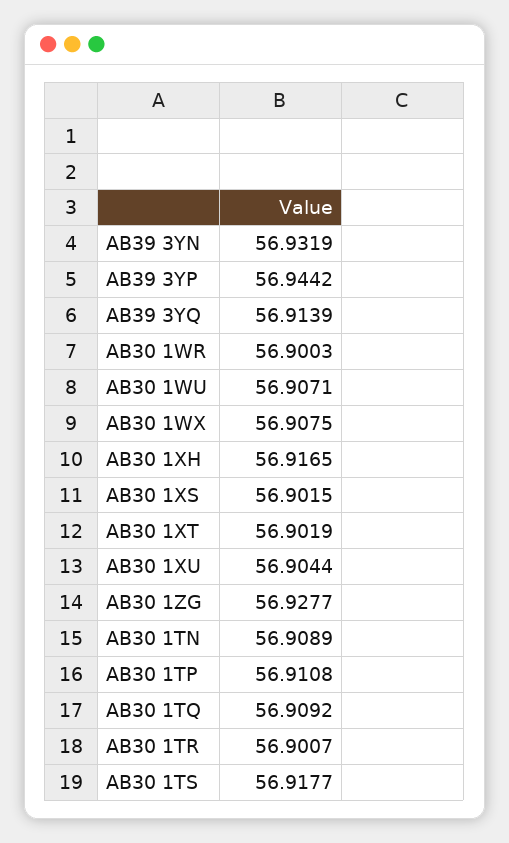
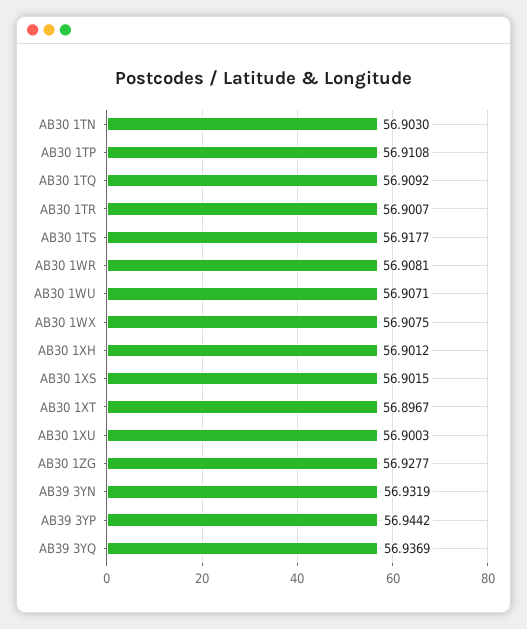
AB39 3YQ: 56.9139 -> 56.9369
AB30 1WR: 56.9003 -> 56.9081
AB30 1XH: 56.9165 -> 56.9012
AB30 1XT: 56.9019 -> 56.8967
AB30 1XU: 56.9044 -> 56.9003
AB30 1TN: 56.9089 -> 56.903

